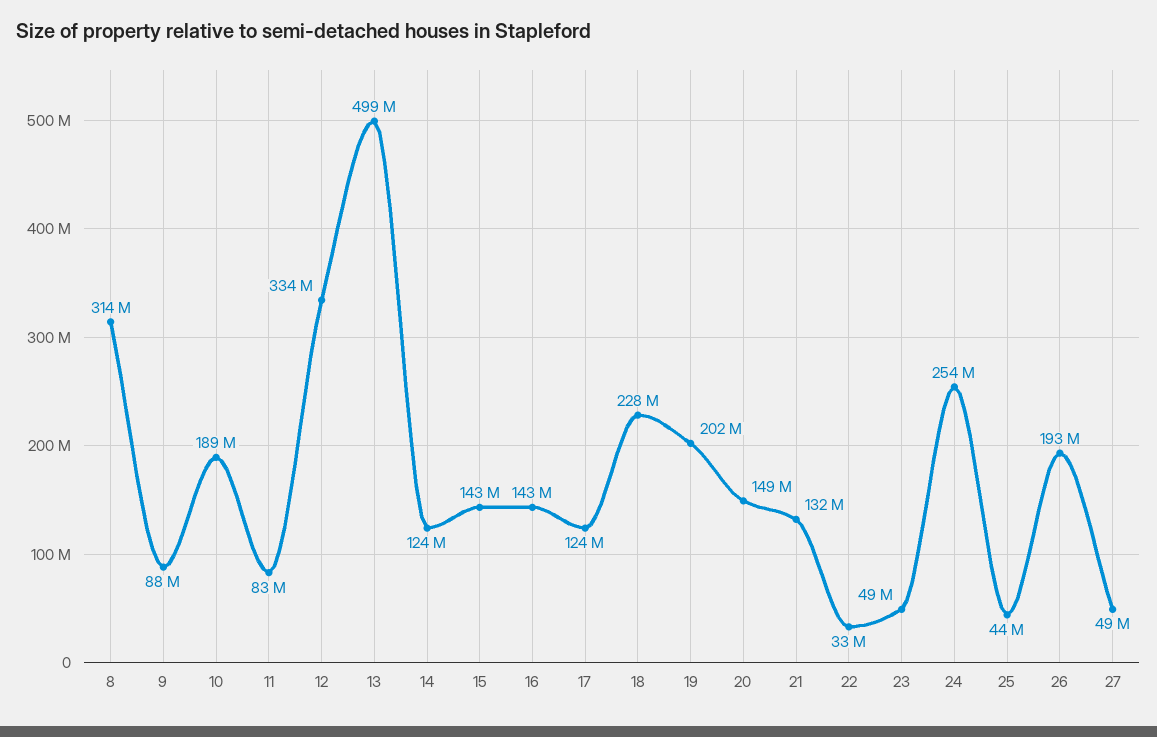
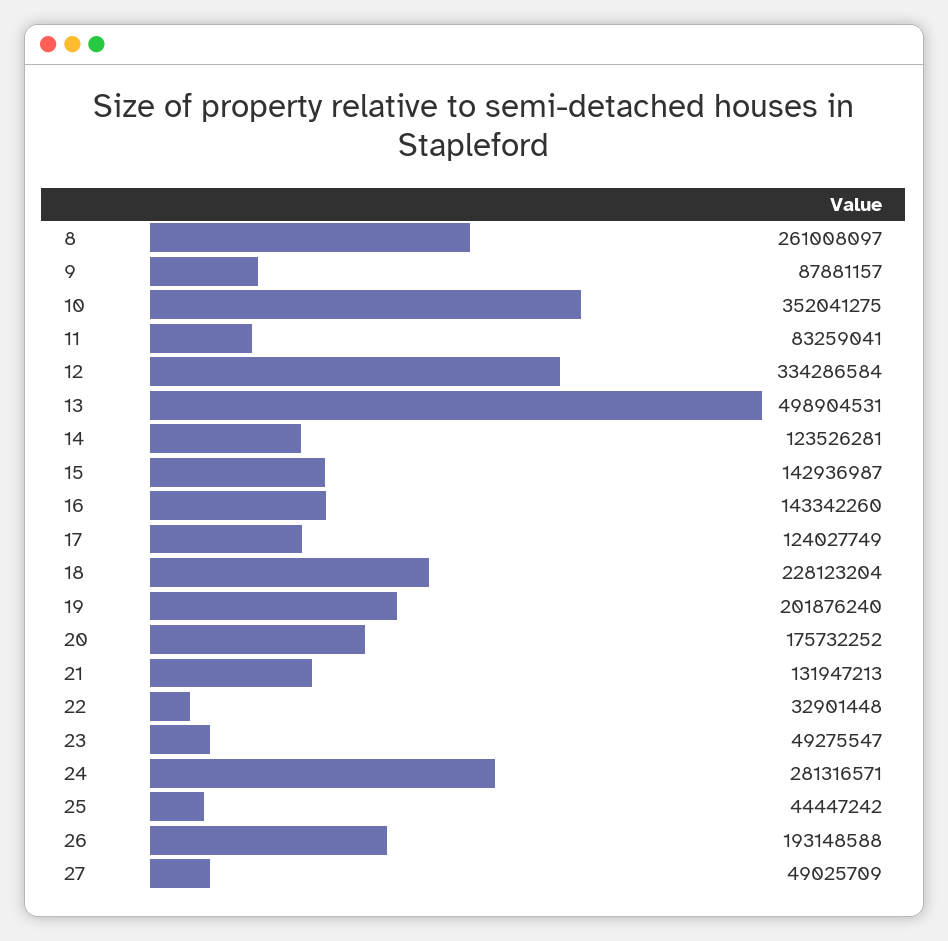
8: 314000000 -> 261008097
10: 189000000 -> 352041275
20: 149000000 -> 175732252
24: 254000000 -> 281316571

